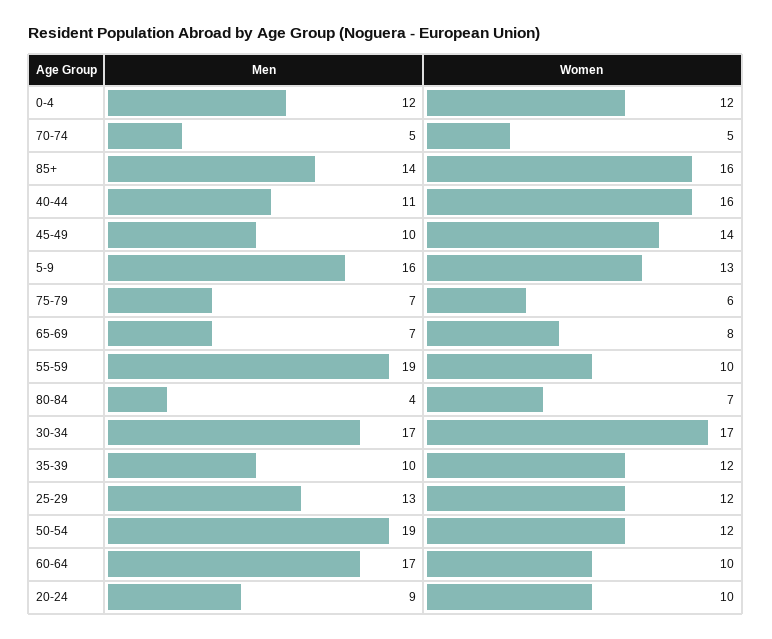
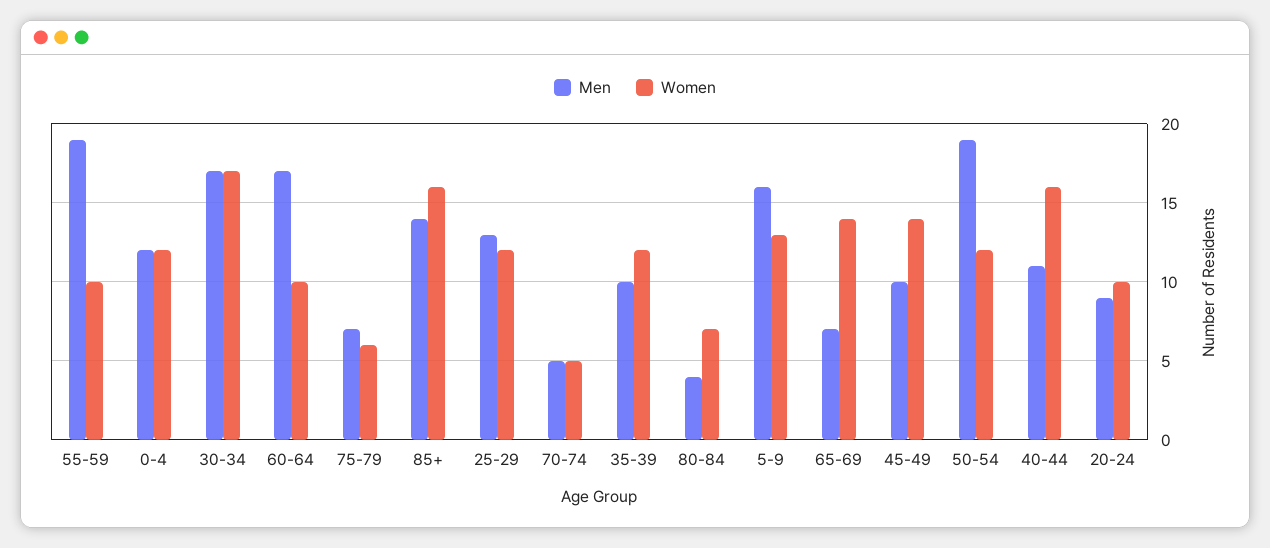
Women, 65-69: 8 -> 14

